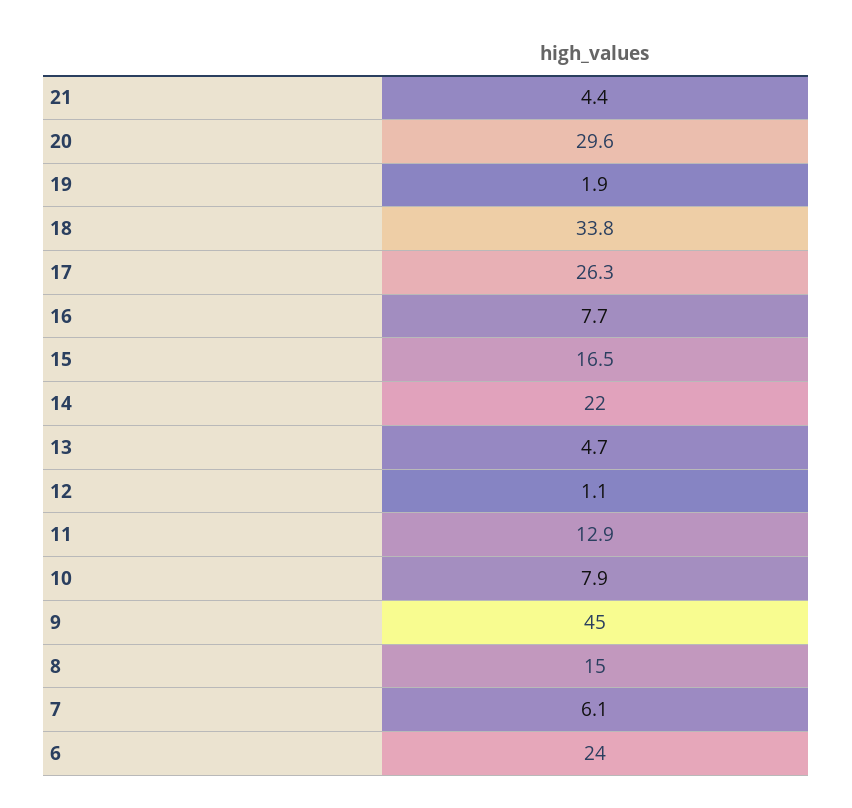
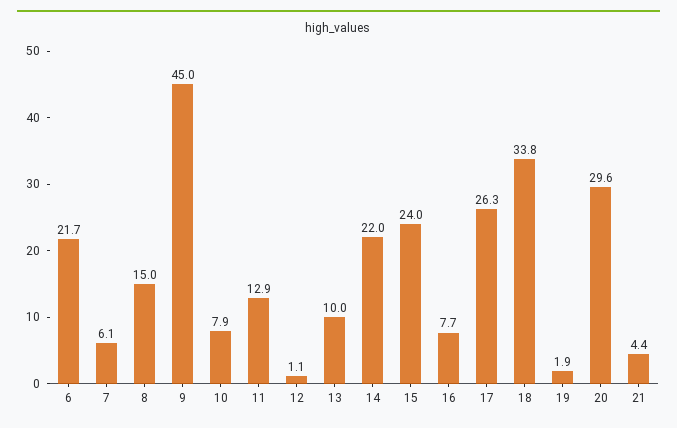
15: 16.5 -> 24
13: 4.7 -> 10
6: 24 -> 21.7

